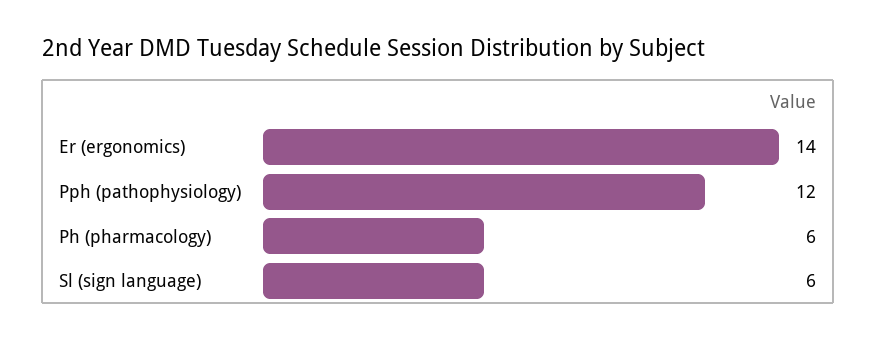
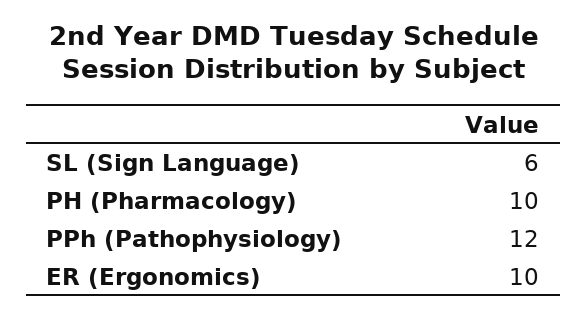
Er (ergonomics): 14 -> 10
Ph (pharmacology): 6 -> 10

